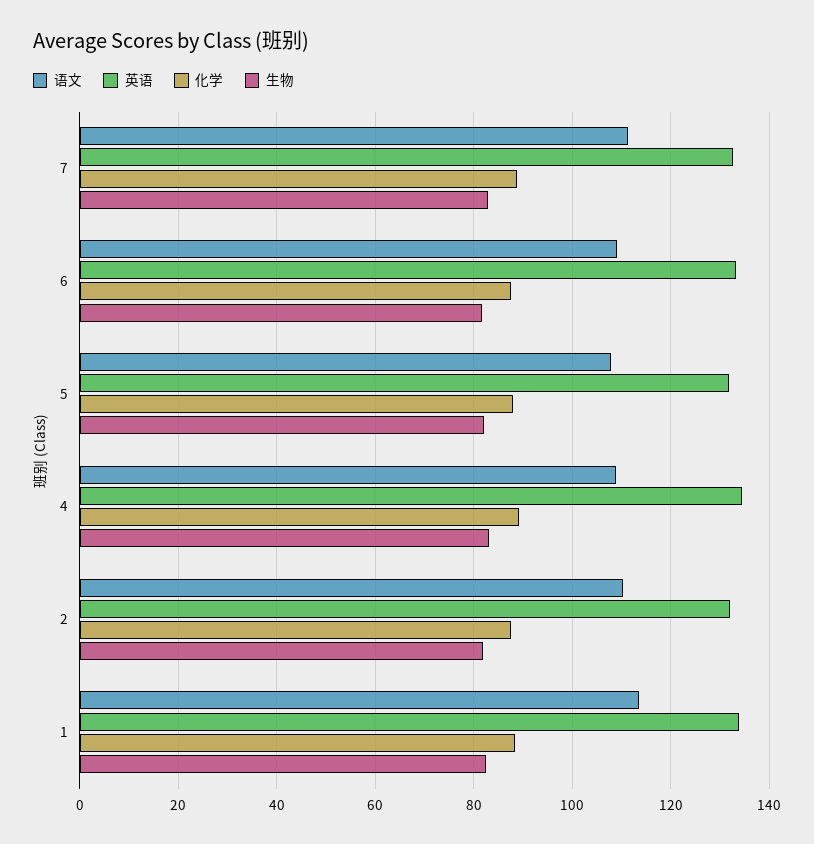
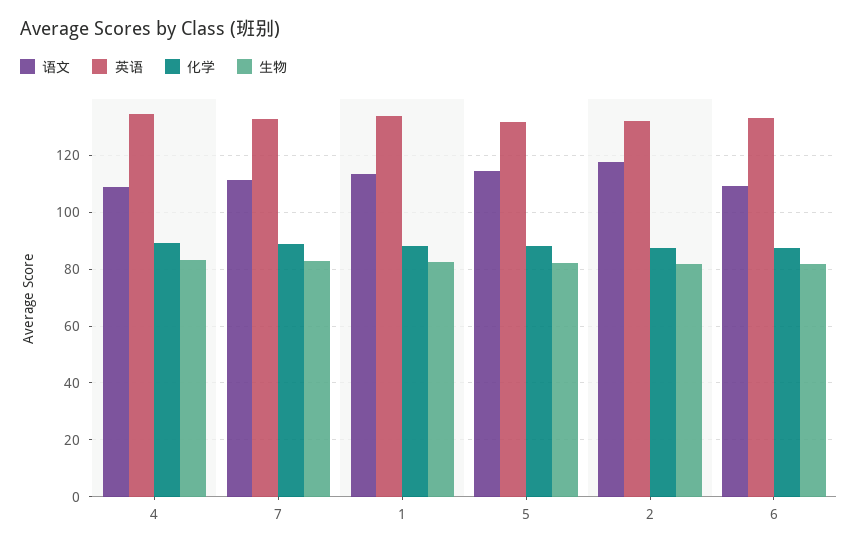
语文, 5: 108 -> 115
语文, 2: 110 -> 117.5

